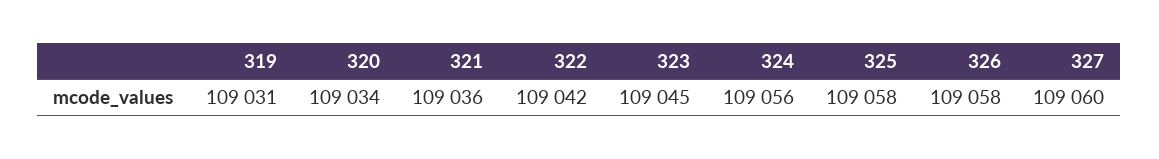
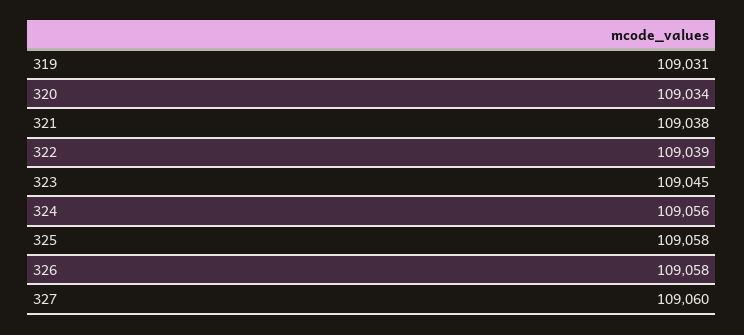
321: 109036 -> 109038
322: 109042 -> 109039

